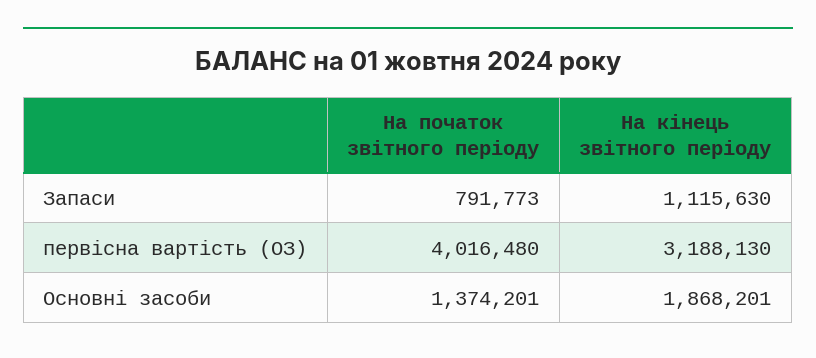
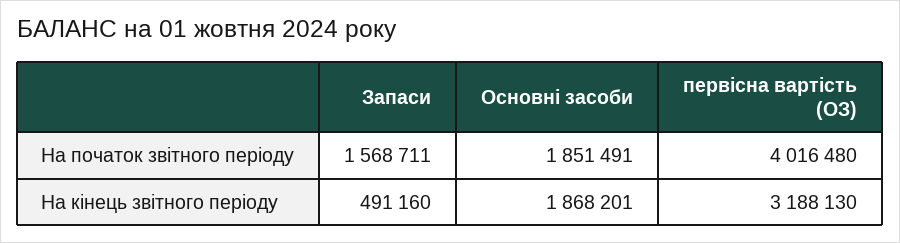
На початок звітного періоду, Запаси: 791773 -> 1568711
На кінець звітного періоду, Запаси: 1115630 -> 491160
На початок звітного періоду, Основні засоби: 1374201 -> 1851491

